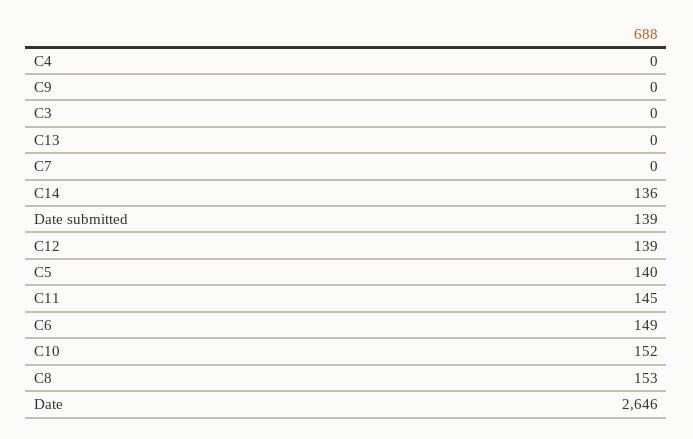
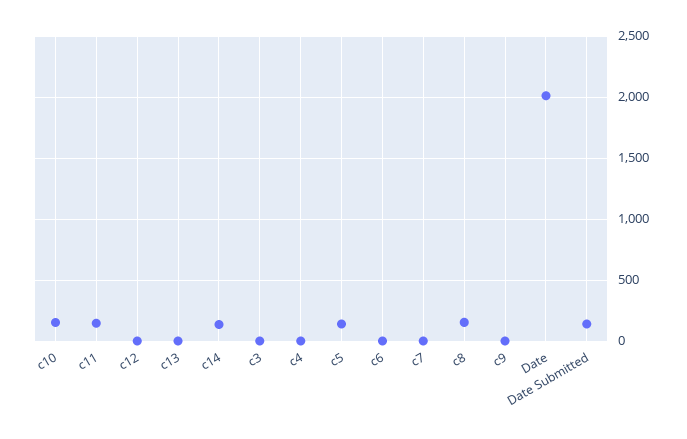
C12: 139 -> 0
C6: 149 -> 0
Date: 2646 -> 2000

